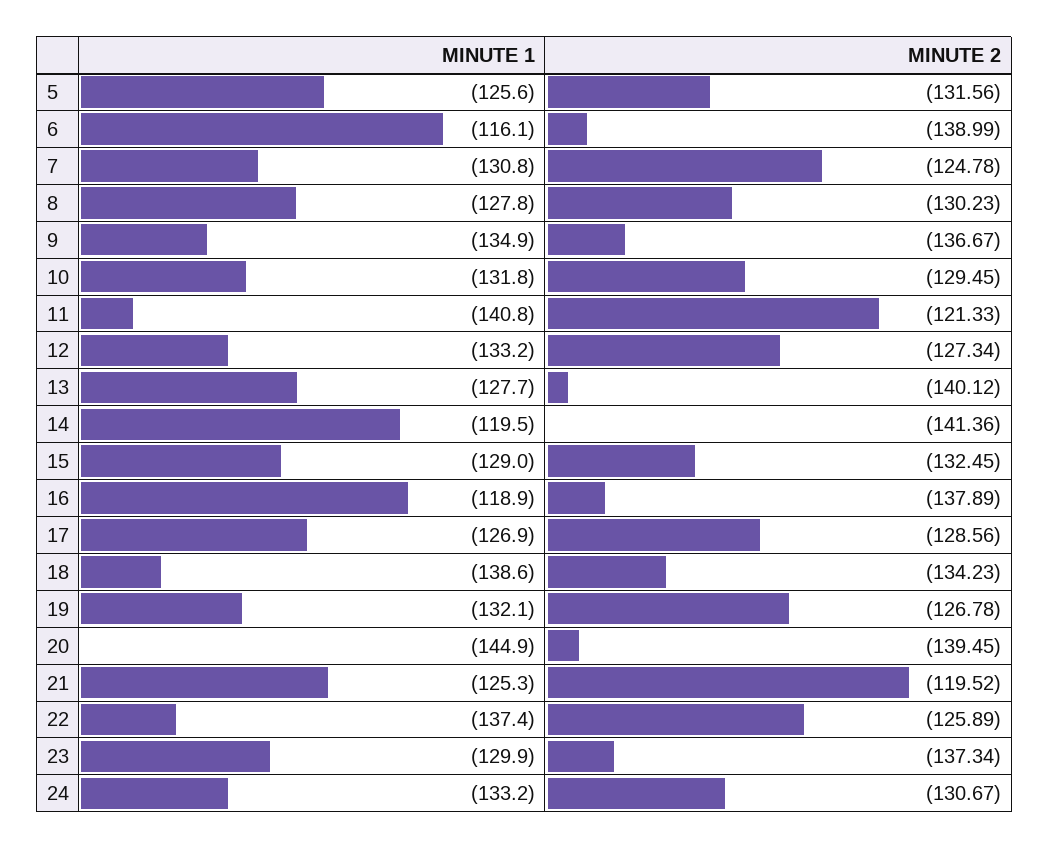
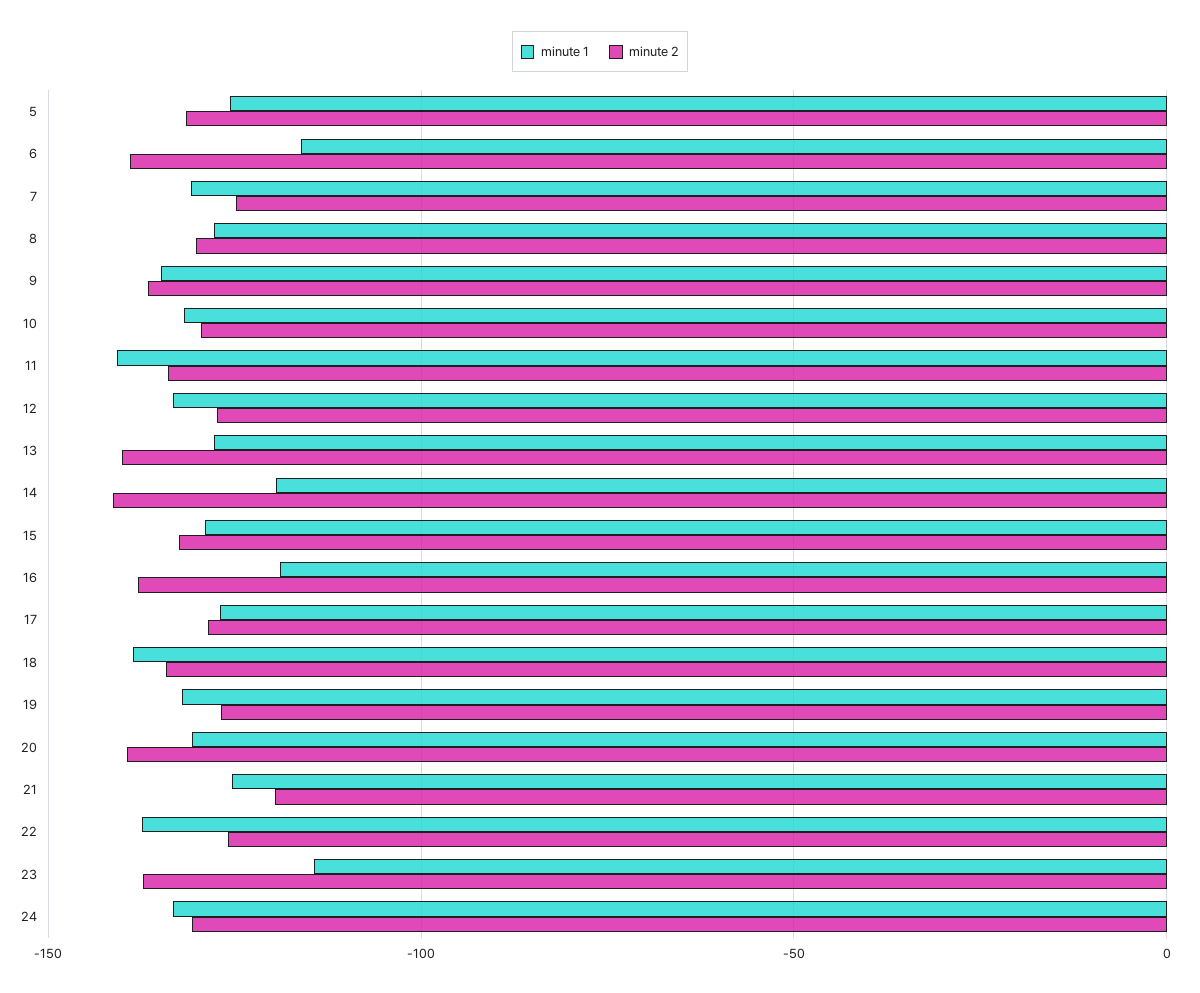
MINUTE 2, 11: -121.33 -> -135
MINUTE 1, 20: -144.9 -> -130
MINUTE 1, 23: -129.9 -> -115

